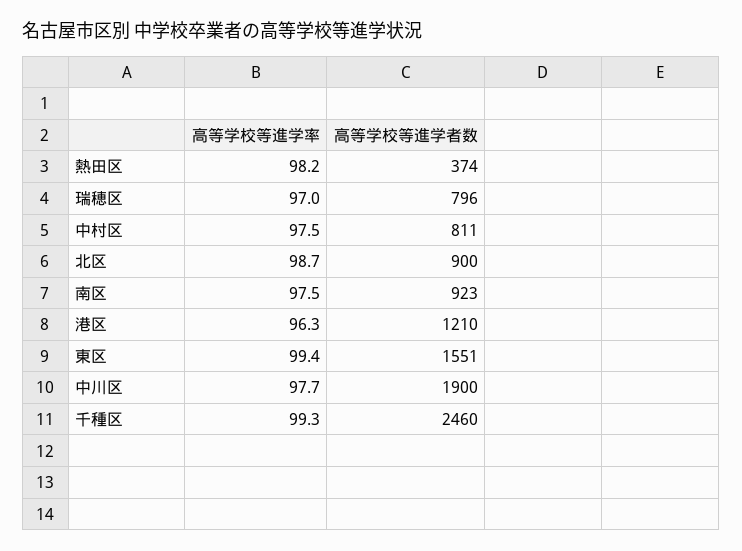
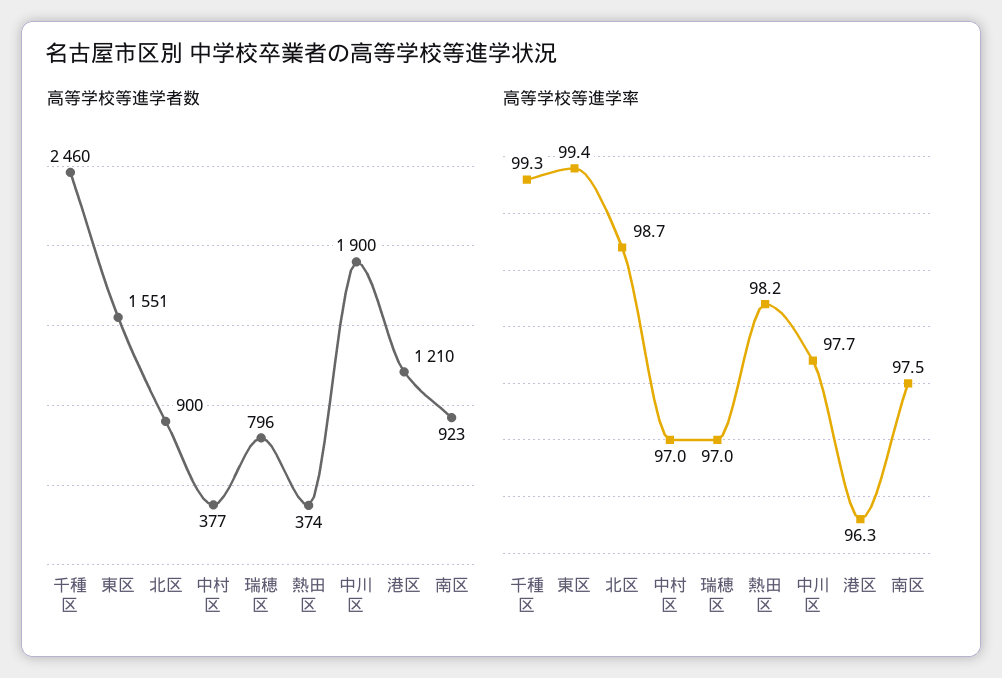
高等学校等進学率, 中村区: 97.5 -> 97
高等学校等進学者数, 中村区: 811 -> 377

